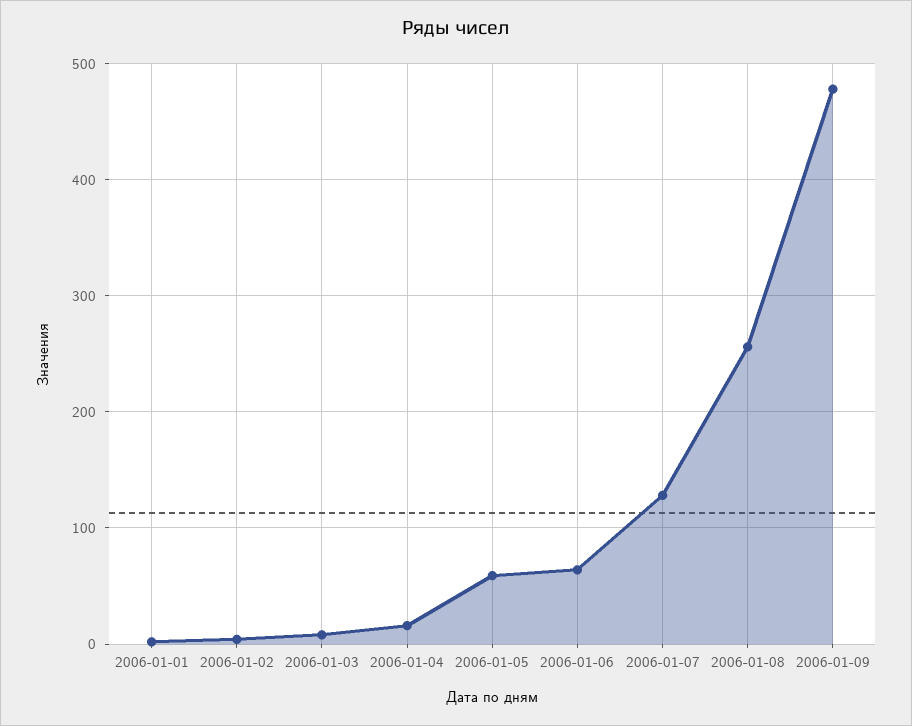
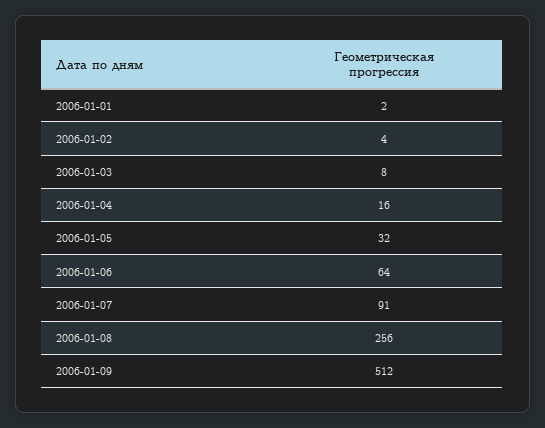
2006-01-05: 60 -> 32
2006-01-07: 130 -> 91
2006-01-09: 480 -> 512

